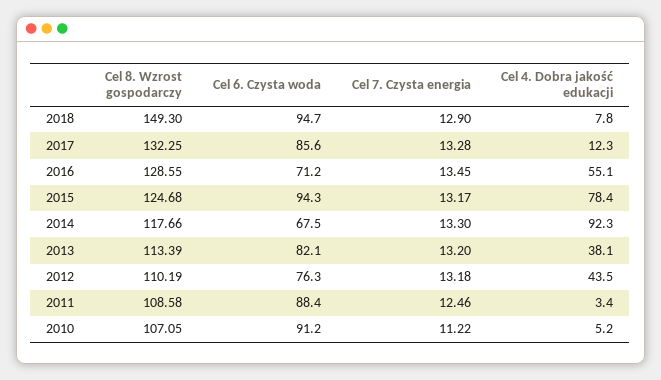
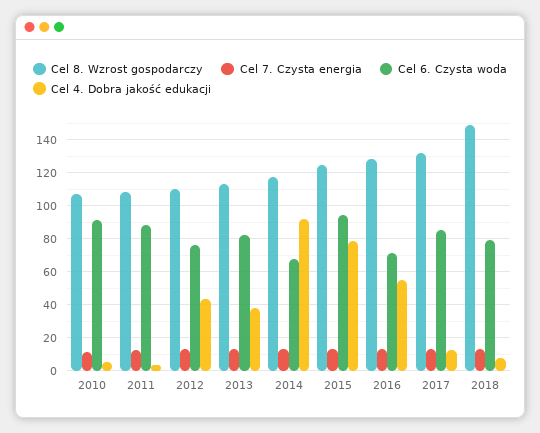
Cel 6. Czysta woda, 2018: 94.7 -> 80

